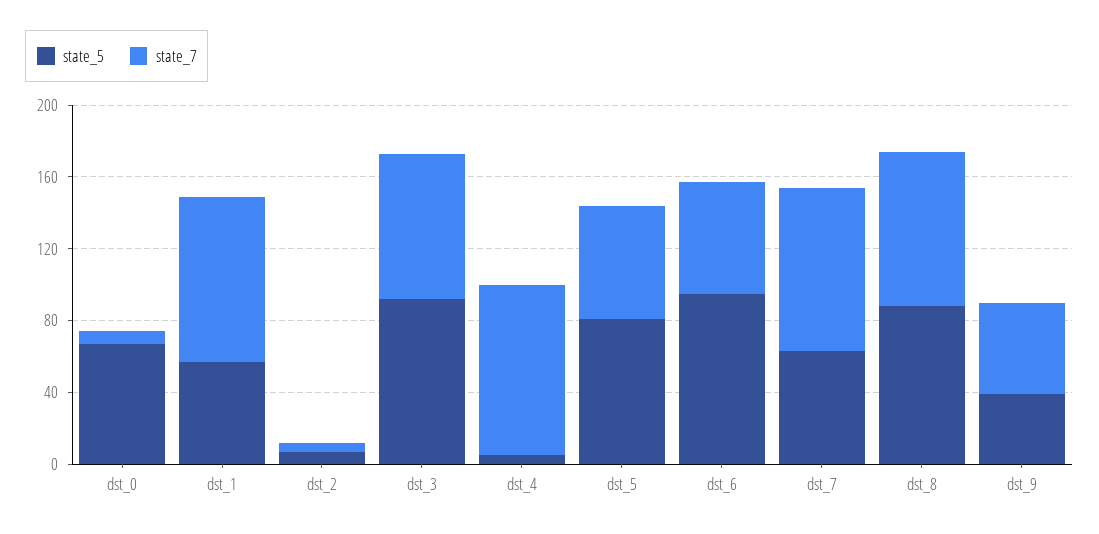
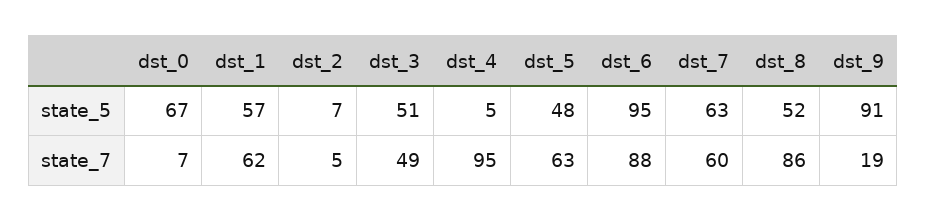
state_7, dst_1: 90 -> 62
state_5, dst_3: 90 -> 51
state_7, dst_3: 80 -> 49
state_5, dst_5: 80 -> 48
state_7, dst_6: 60 -> 88
state_7, dst_7: 90 -> 60
state_5, dst_8: 90 -> 52
state_5, dst_9: 40 -> 91
state_7, dst_9: 50 -> 19

